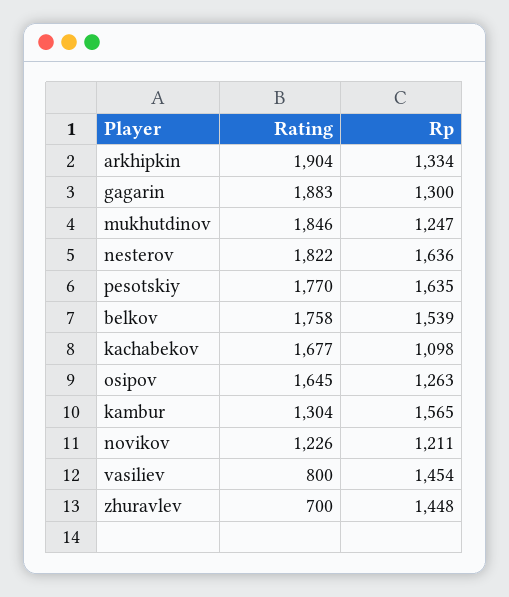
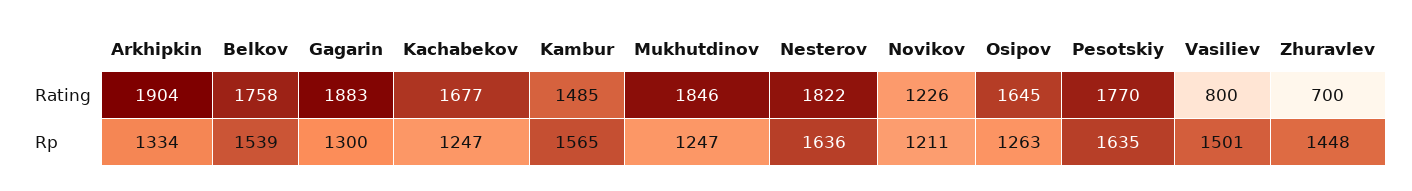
Rp, kachabekov: 1098 -> 1247
Rating, kambur: 1304 -> 1485
Rp, vasiliev: 1454 -> 1501

